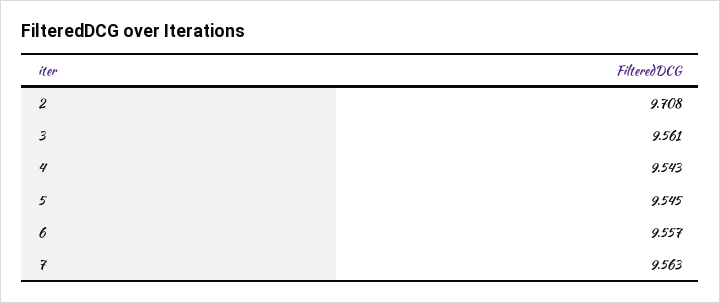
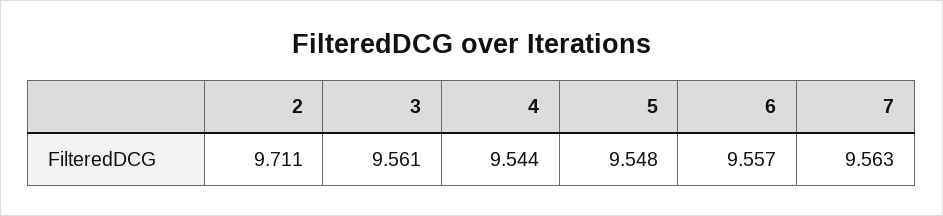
2: 9.708 -> 9.711
4: 9.543 -> 9.544
5: 9.545 -> 9.548

